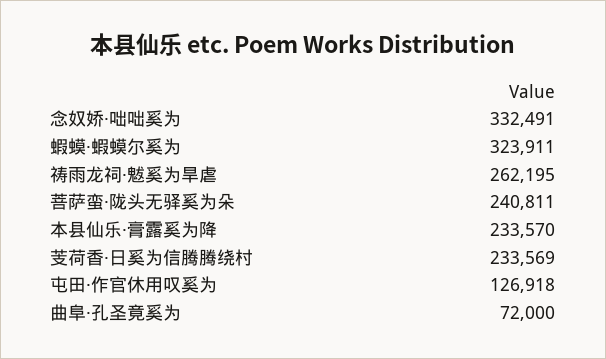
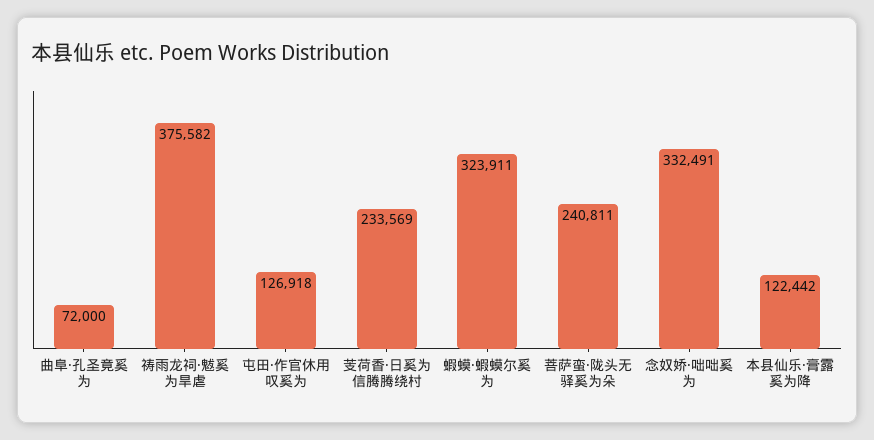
祷雨龙祠·魃奚为旱虐: 262195 -> 375582
本县仙乐·膏露奚为降: 233570 -> 122442

